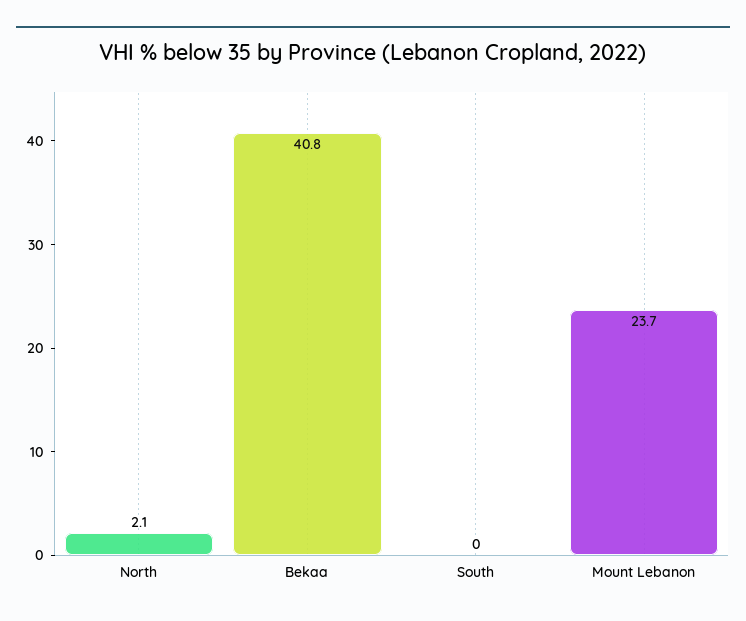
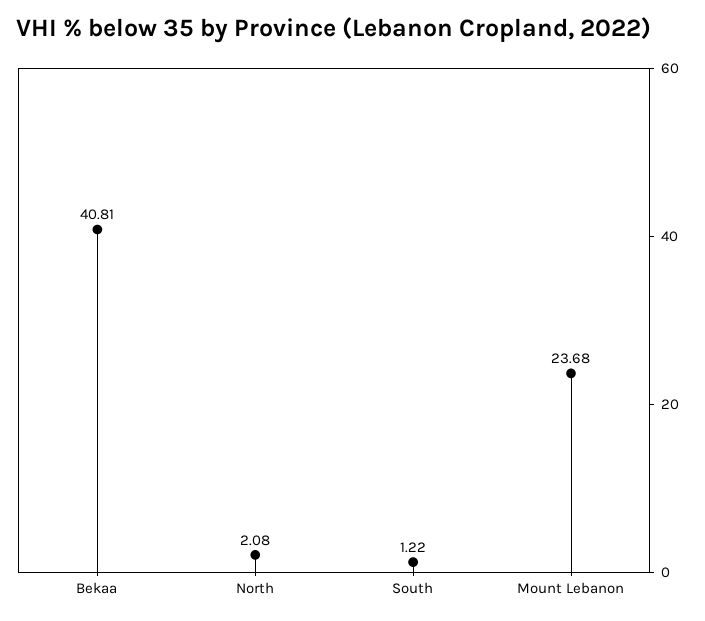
South: 0 -> 1.22

